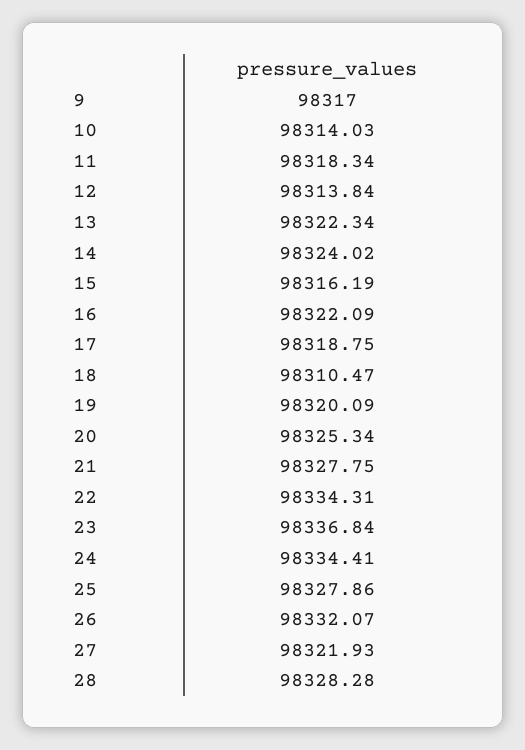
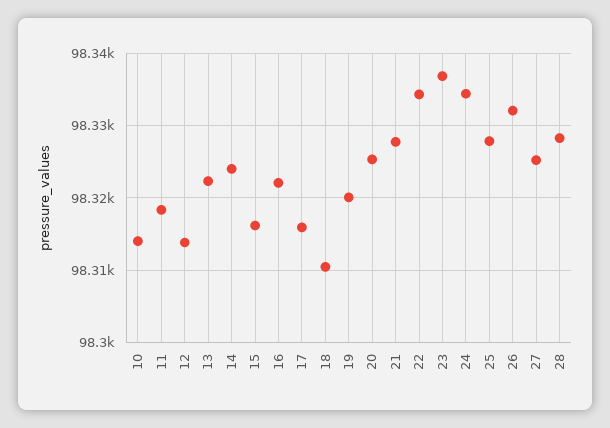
9: 98317 -> none
17: 98318.75 -> 98316
27: 98321.93 -> 98325

